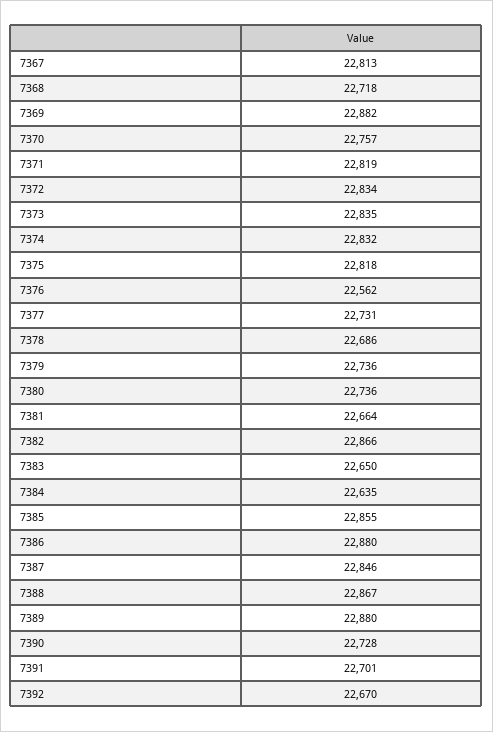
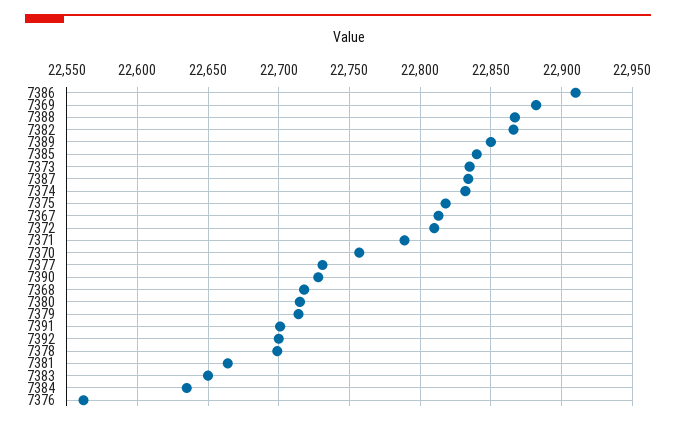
7371: 22819 -> 22790
7372: 22834 -> 22810
7378: 22686 -> 22700
7379: 22736 -> 22715
7380: 22736 -> 22715
7385: 22855 -> 22840
7386: 22880 -> 22910
7387: 22846 -> 22835
7389: 22880 -> 22850
7392: 22670 -> 22700

